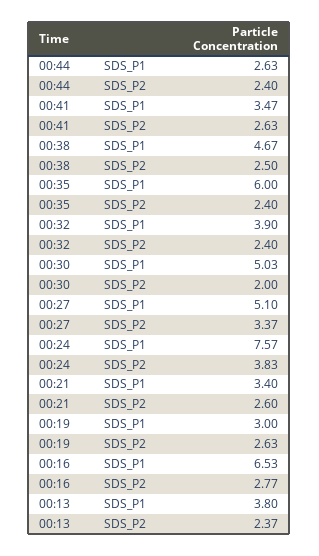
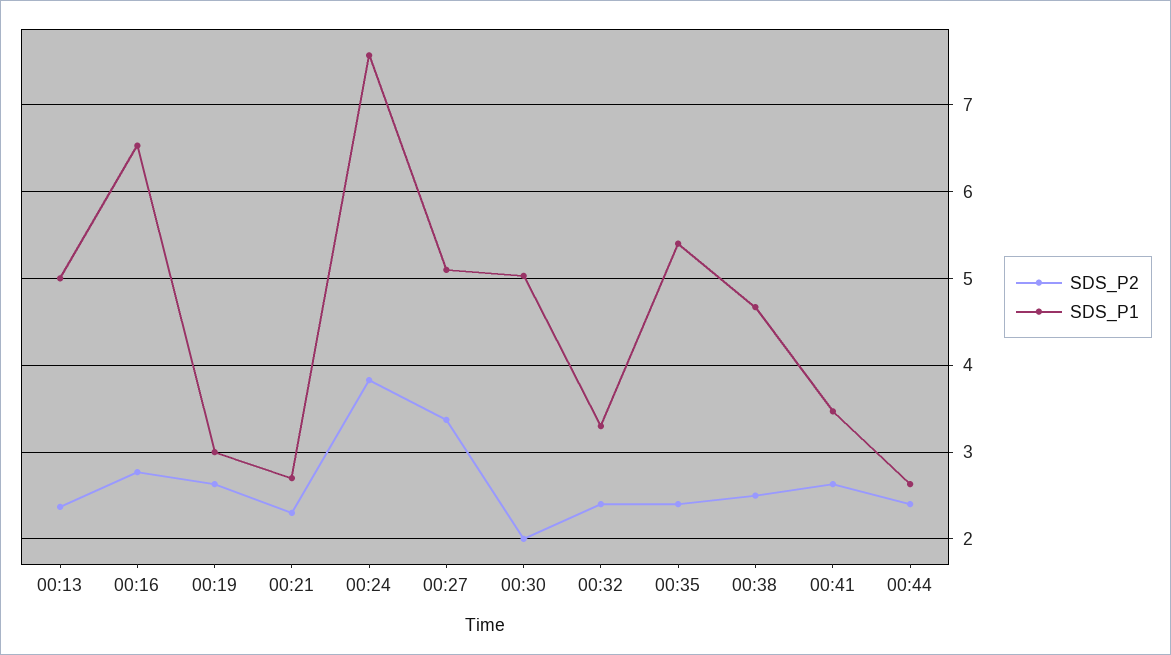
SDS_P1, 00:35: 6 -> 5.4
SDS_P1, 00:32: 3.9 -> 3.3
SDS_P1, 00:21: 3.4 -> 2.7
SDS_P2, 00:21: 2.6 -> 2.3
SDS_P1, 00:13: 3.8 -> 5

